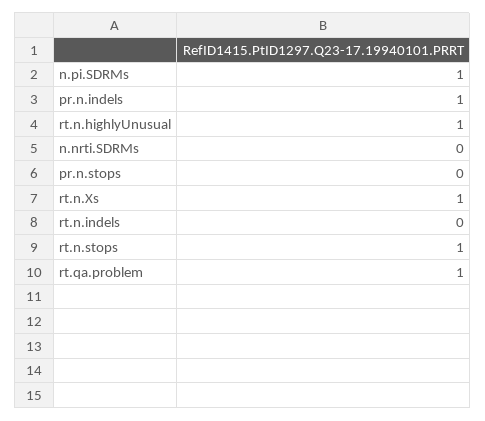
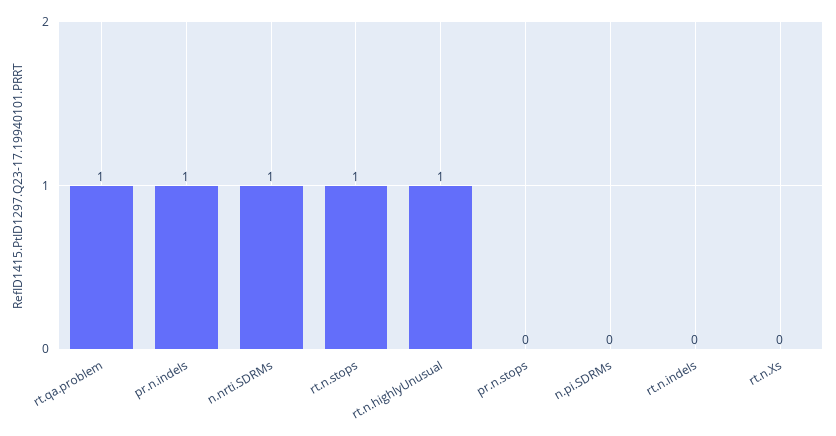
n.pi.SDRMs: 1 -> 0
n.nrti.SDRMs: 0 -> 1
rt.n.Xs: 1 -> 0

